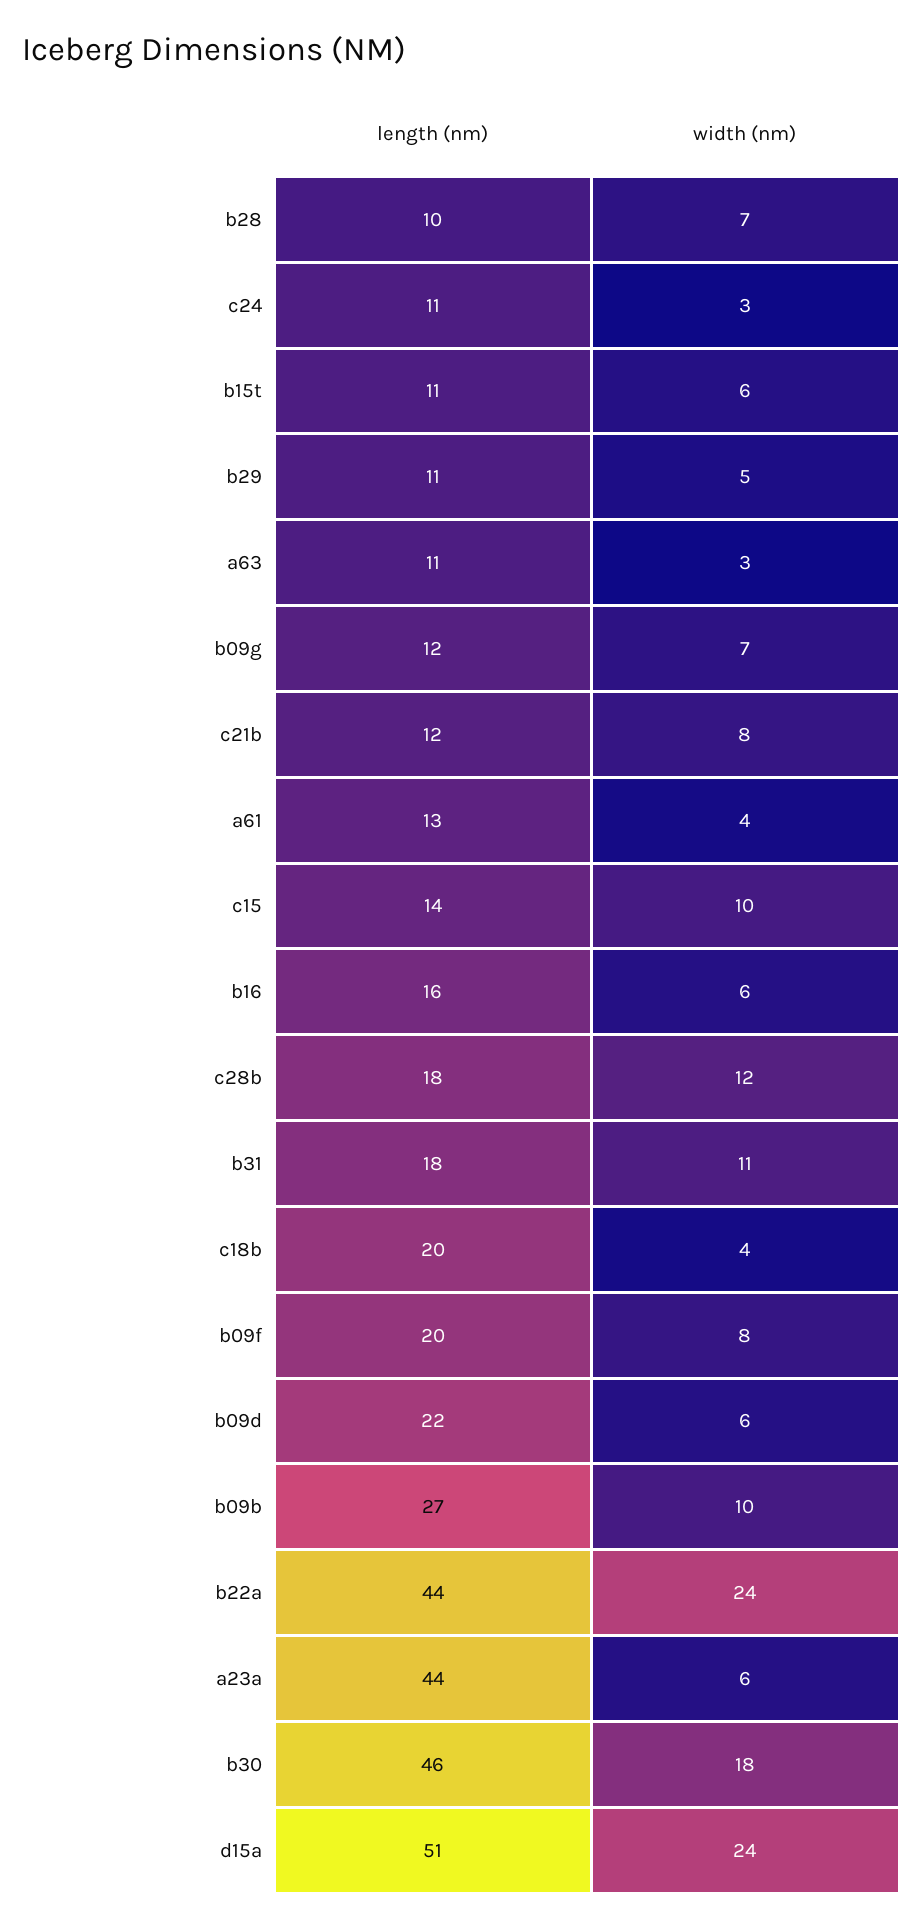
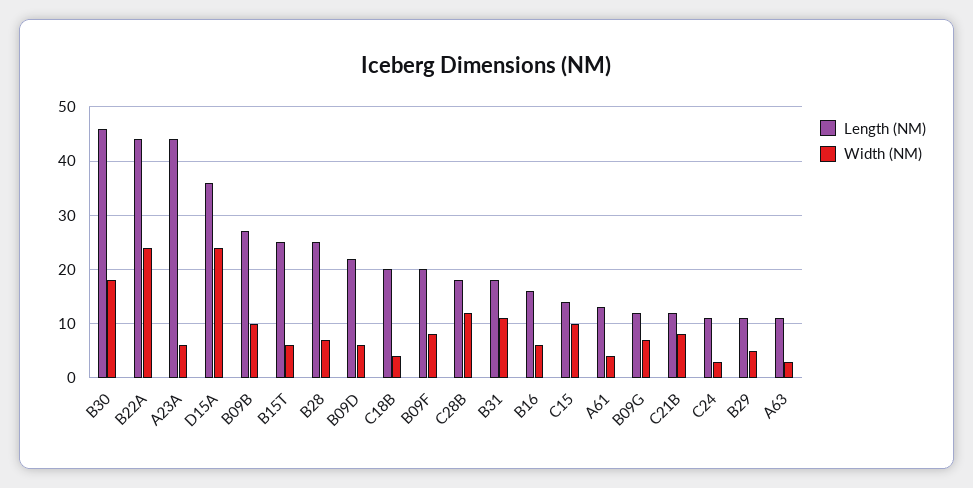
length (nm), b28: 10 -> 25
length (nm), b15t: 11 -> 25
length (nm), d15a: 51 -> 35

